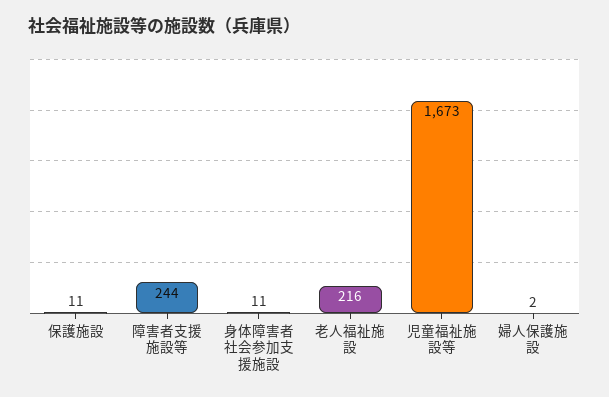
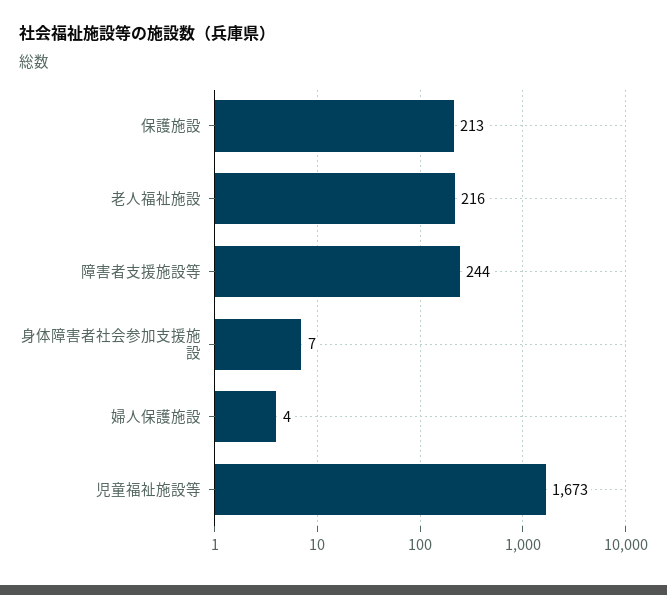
保護施設: 11 -> 213
身体障害者社会参加支援施設: 11 -> 7
婦人保護施設: 2 -> 4

